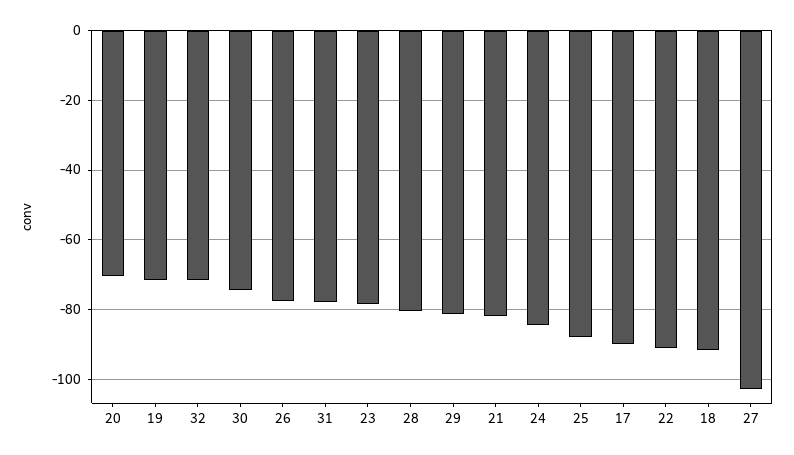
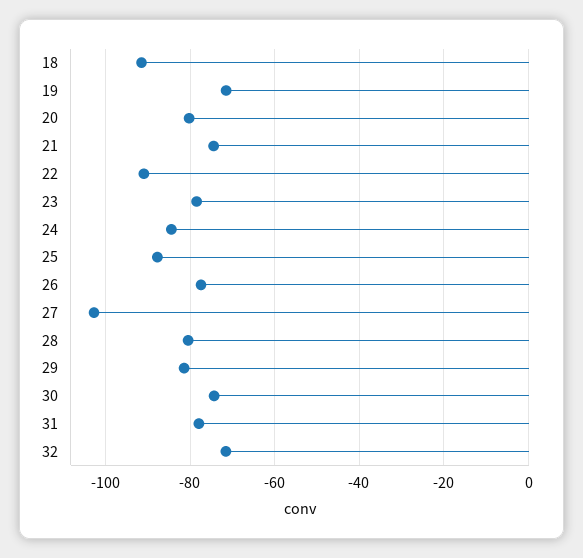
20: -70 -> -80
21: -82 -> -74
17: -90 -> none

